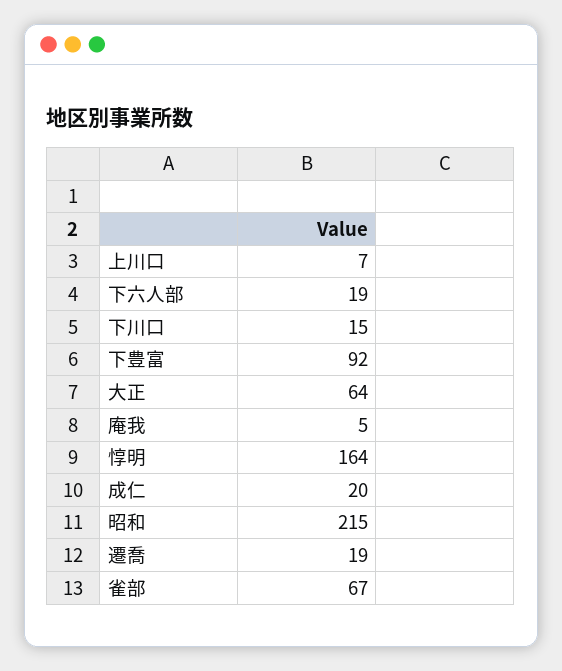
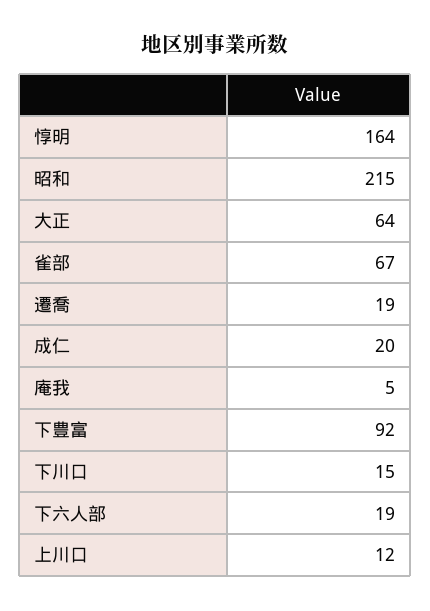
上川口: 7 -> 12

